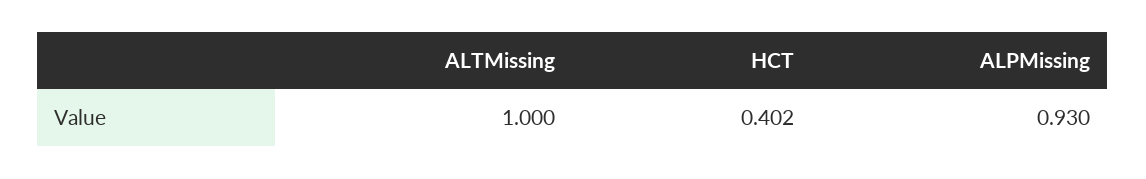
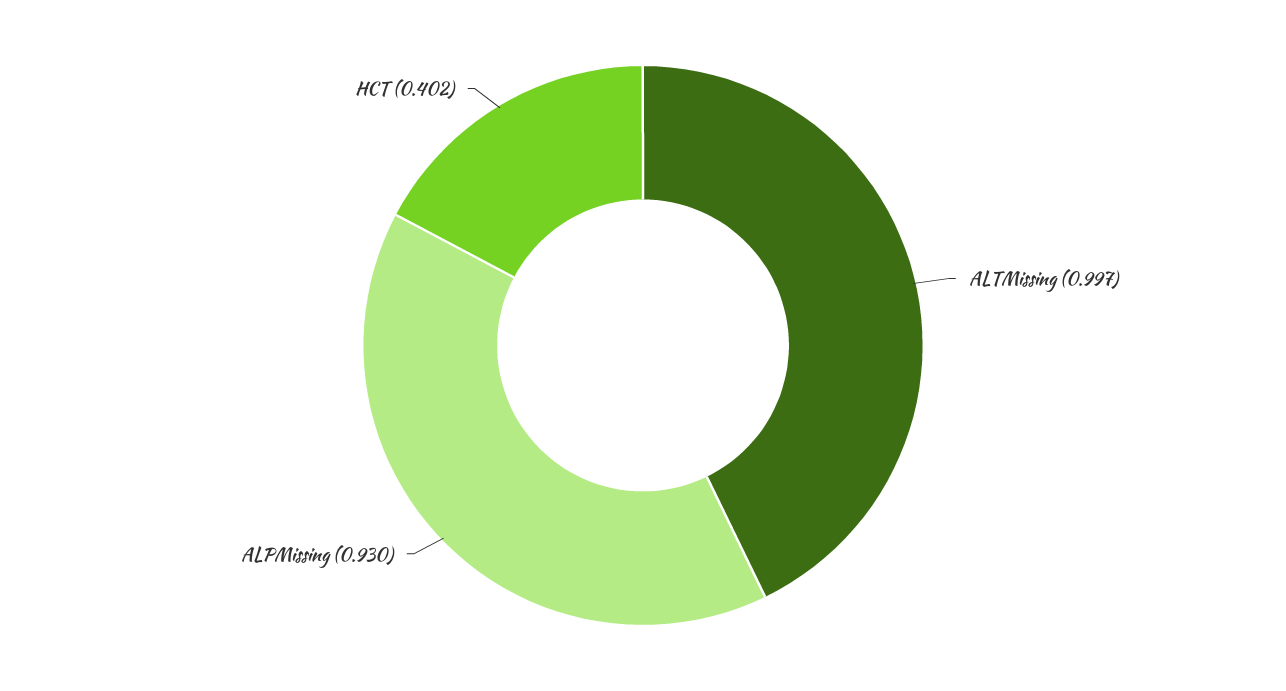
ALTMissing: 1 -> 0.997

